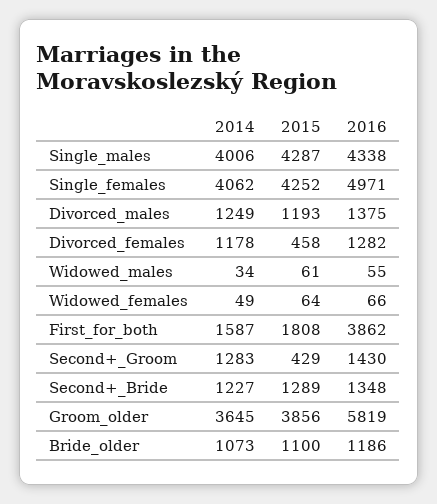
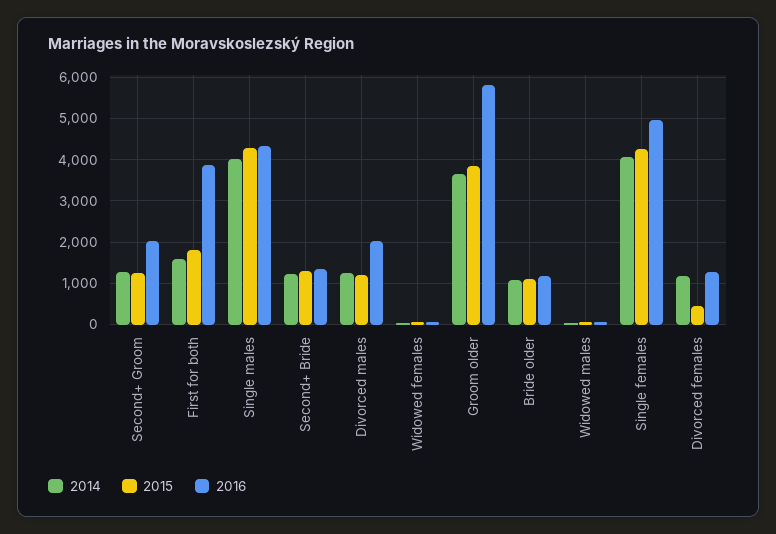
2016, Divorced_males: 1375 -> 2000
2015, Second+_Groom: 429 -> 1200
2016, Second+_Groom: 1430 -> 2000

